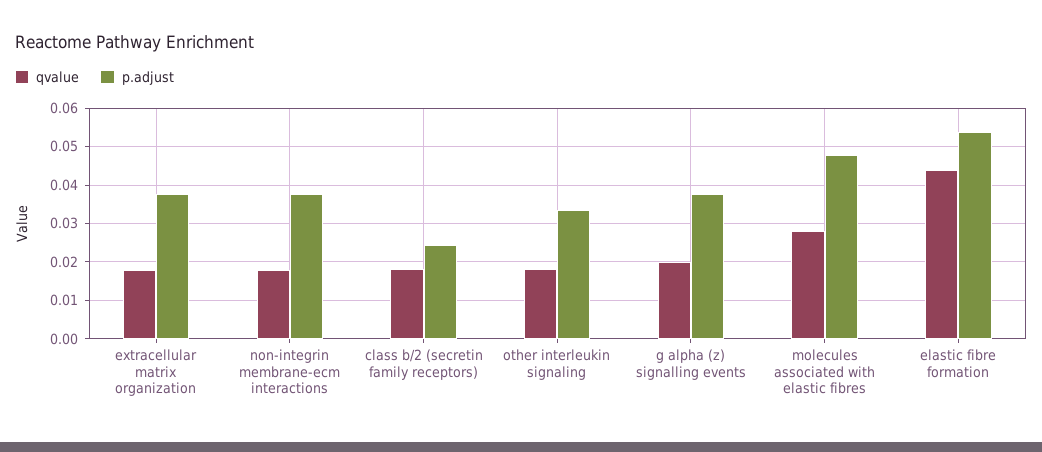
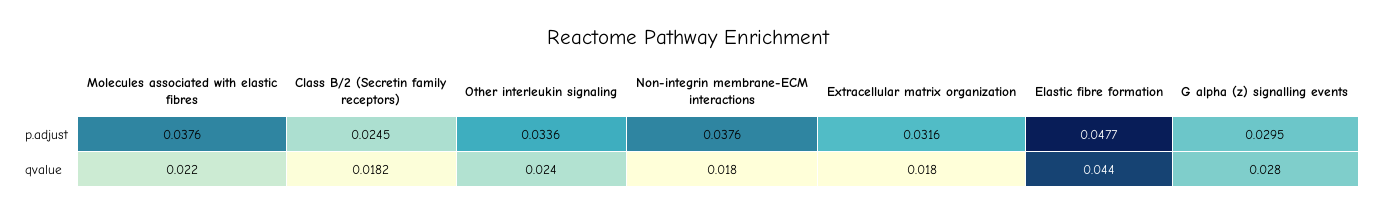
p.adjust, extracellular matrix organization: 0.038 -> 0.0316
qvalue, other interleukin signaling: 0.018 -> 0.024
qvalue, g alpha (z) signalling events: 0.02 -> 0.028
p.adjust, g alpha (z) signalling events: 0.038 -> 0.0295
qvalue, molecules associated with elastic fibres: 0.028 -> 0.022
p.adjust, molecules associated with elastic fibres: 0.048 -> 0.0376
p.adjust, elastic fibre formation: 0.054 -> 0.0477

